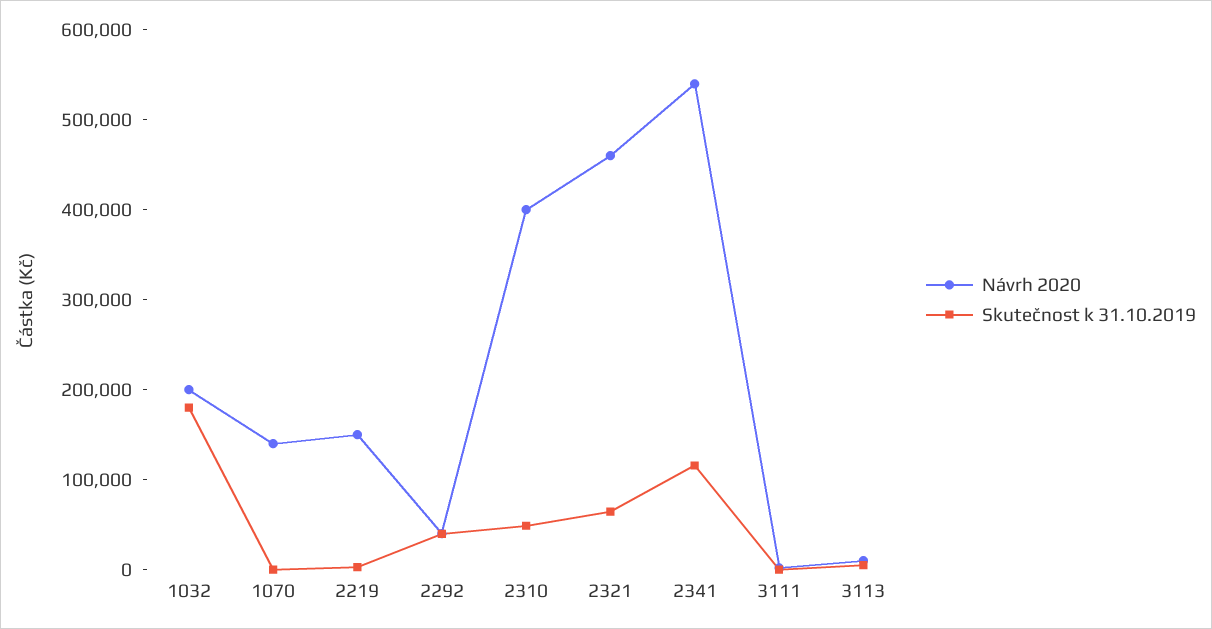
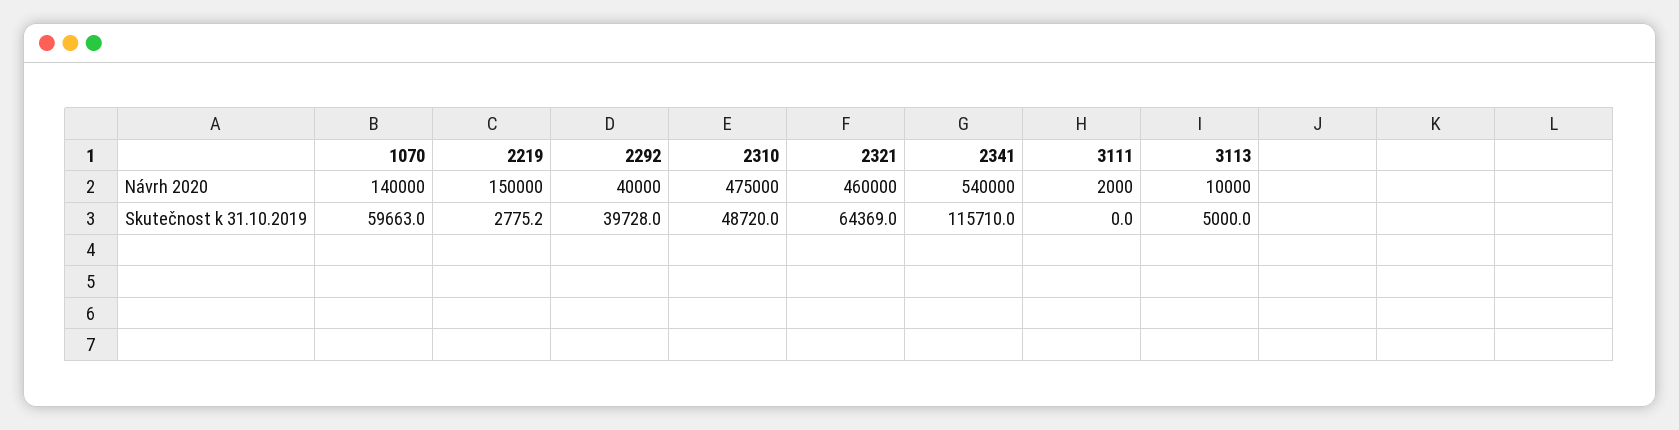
Návrh 2020, 1032: 200000 -> none
Skutečnost k 31.10.2019, 1032: 180000 -> none
Skutečnost k 31.10.2019, 1070: 0 -> 59663
Návrh 2020, 2310: 400000 -> 475000

